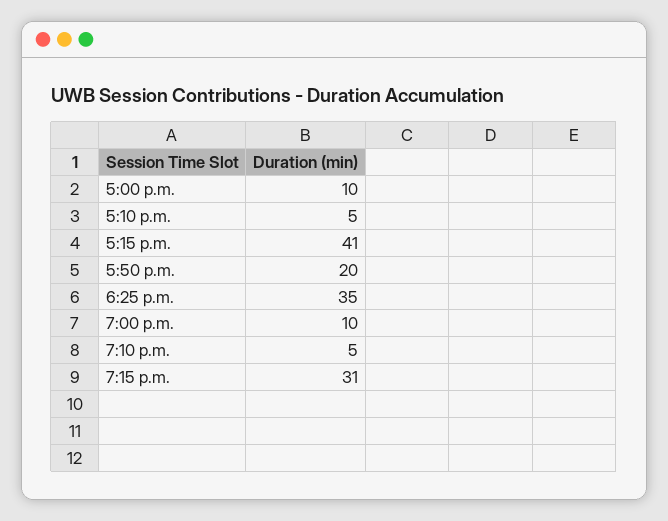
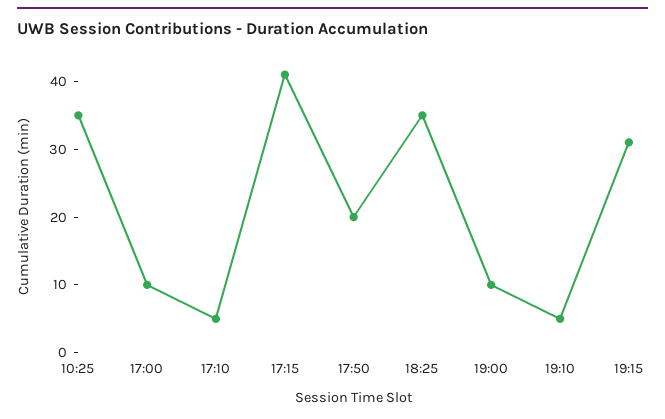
10:25: none -> 35

